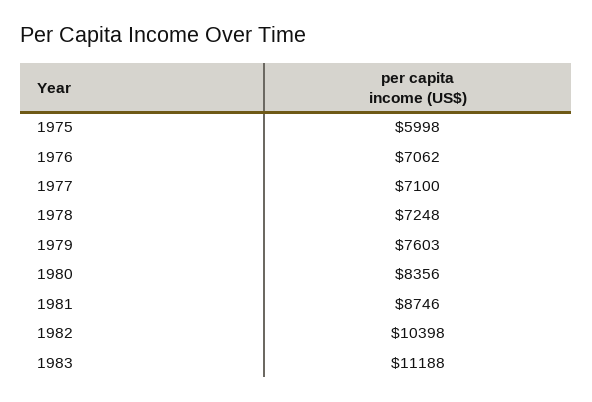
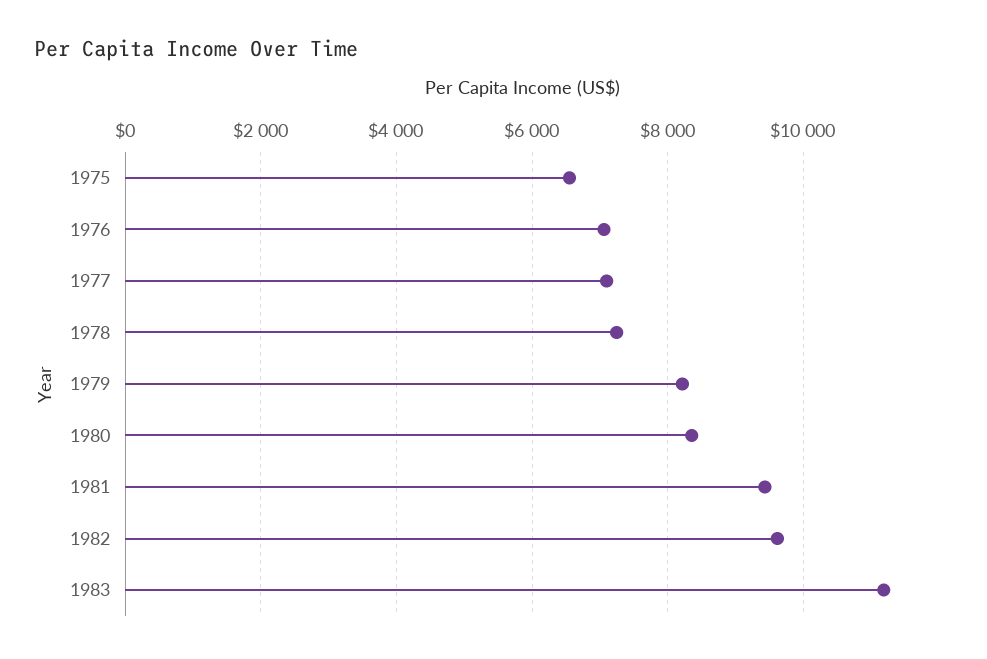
1975: 5998 -> 6600
1979: 7603 -> 8200
1981: 8746 -> 9400
1982: 10398 -> 9600

